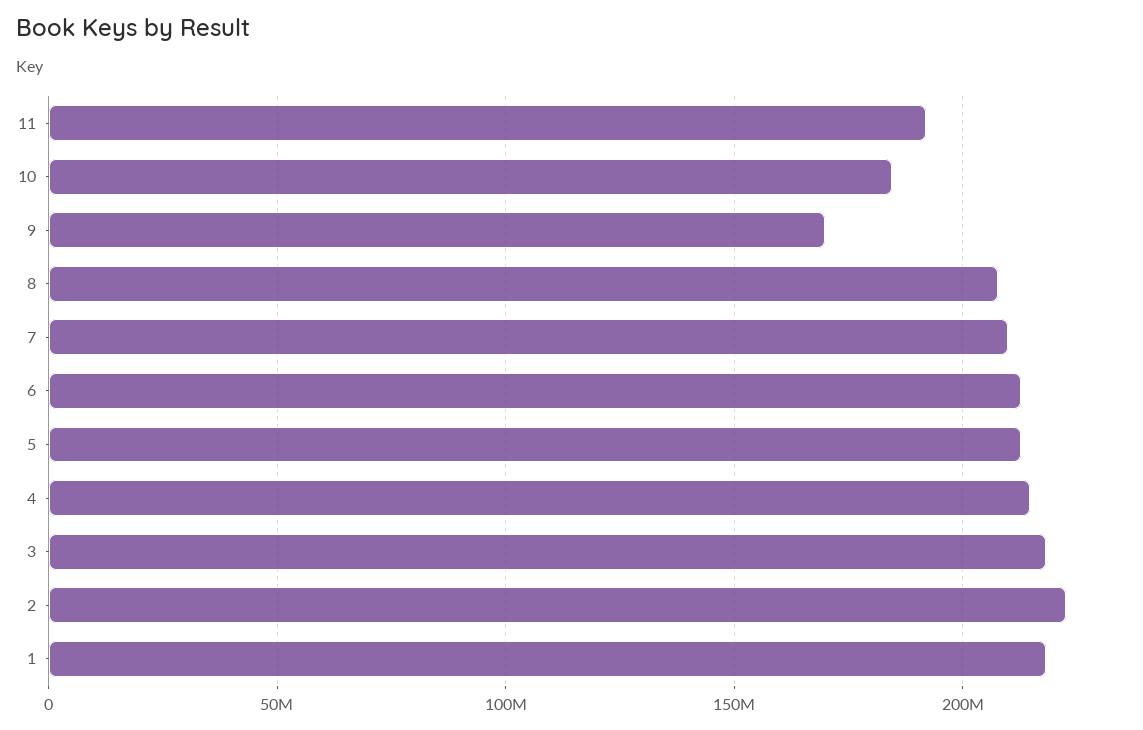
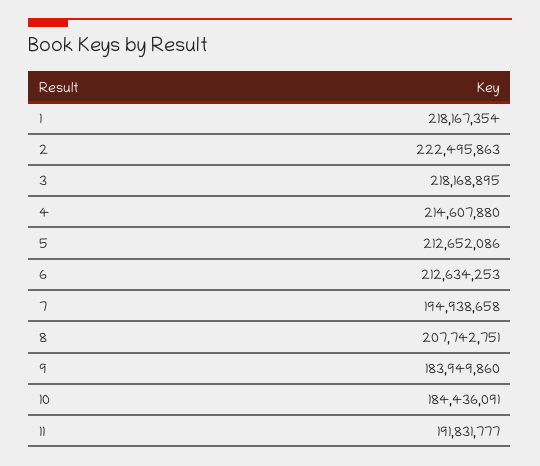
9: 170000000 -> 183949860
7: 210000000 -> 194938658

